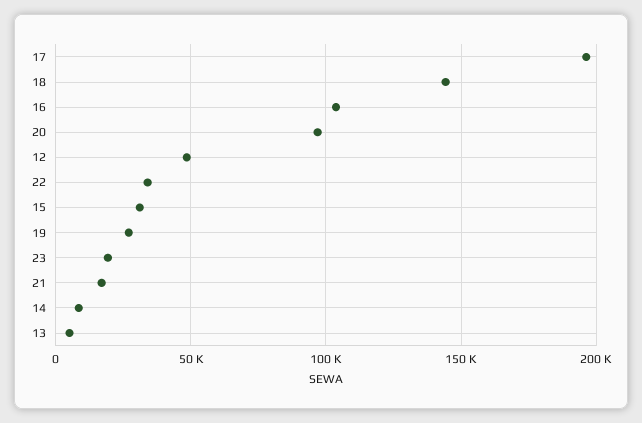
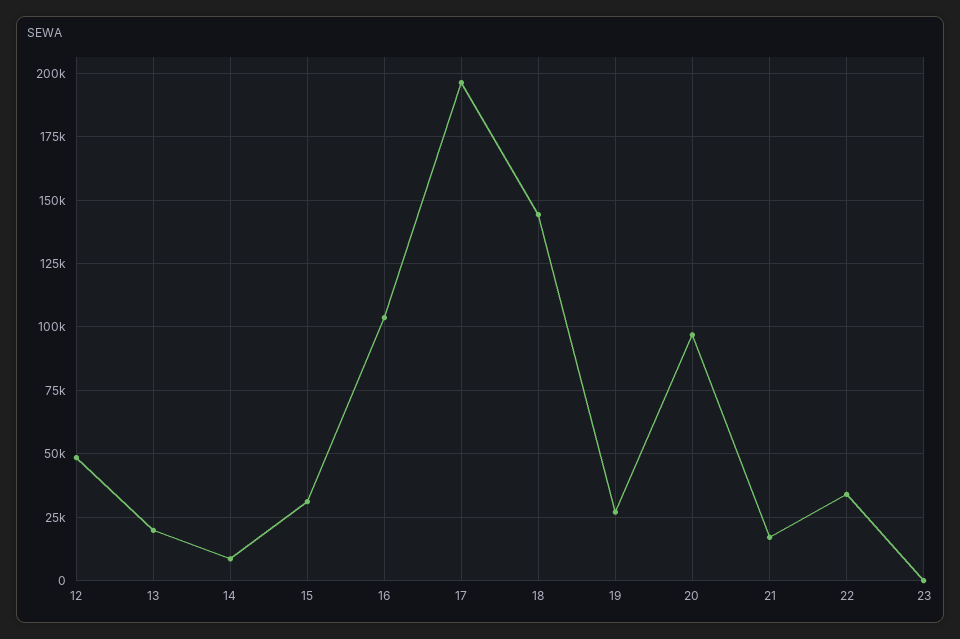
23: 20000 -> 0
13: 5000 -> 20000

